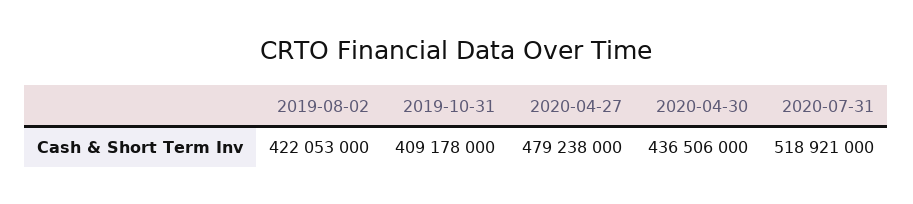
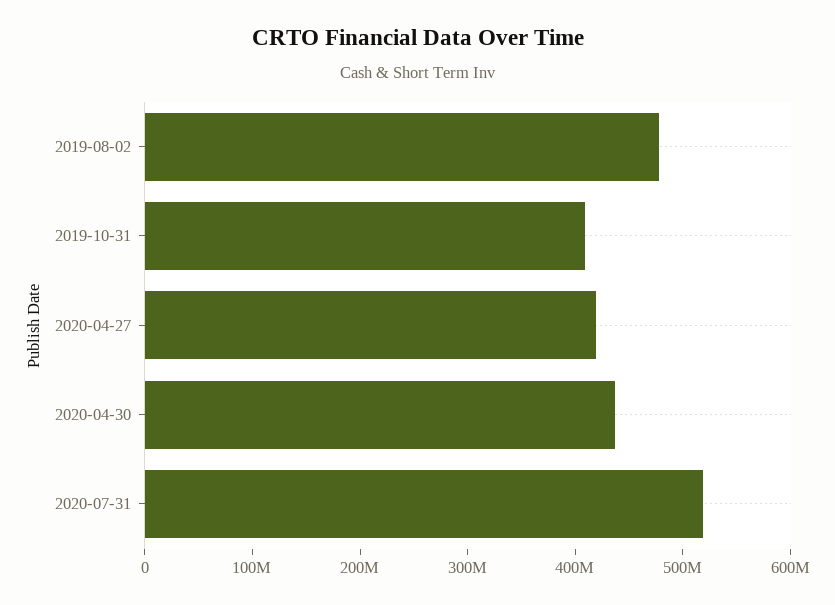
2019-08-02: 422053000 -> 480000000
2020-04-27: 479238000 -> 420000000

